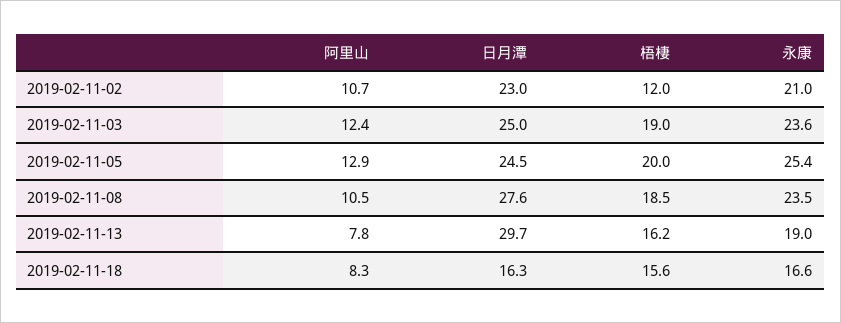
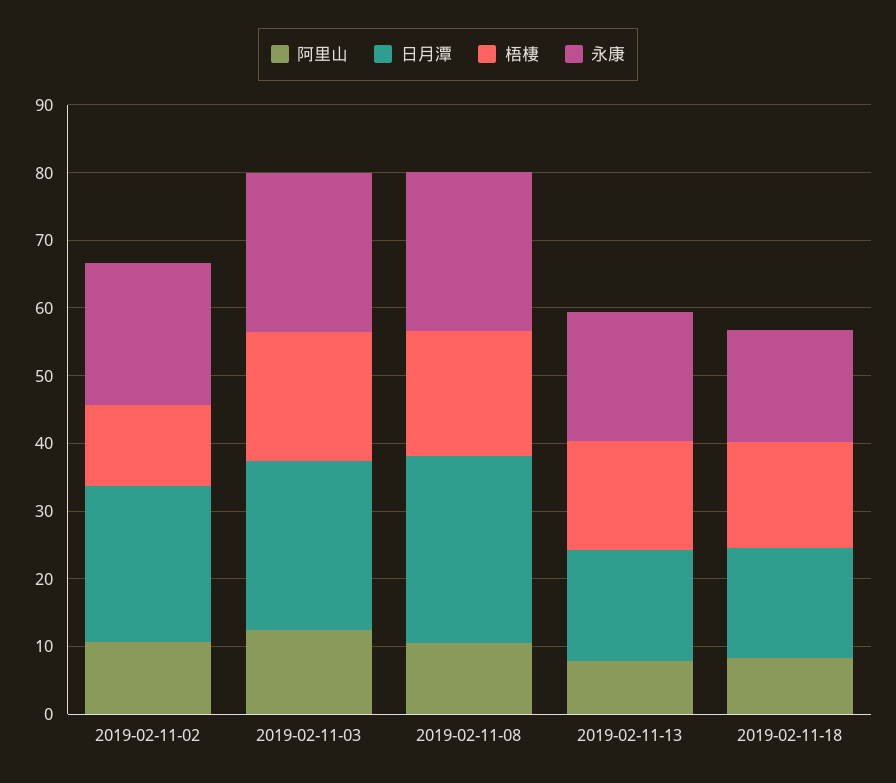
阿里山, 2019-02-11-05: 12.9 -> none
日月潭, 2019-02-11-05: 24.5 -> none
梧棲, 2019-02-11-05: 20 -> none
永康, 2019-02-11-05: 25.4 -> none
日月潭, 2019-02-11-13: 29.7 -> 16

